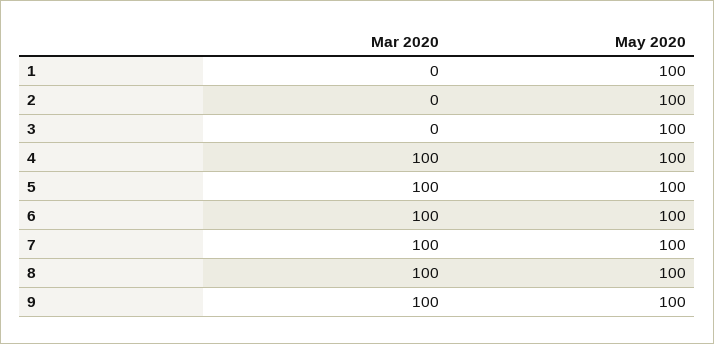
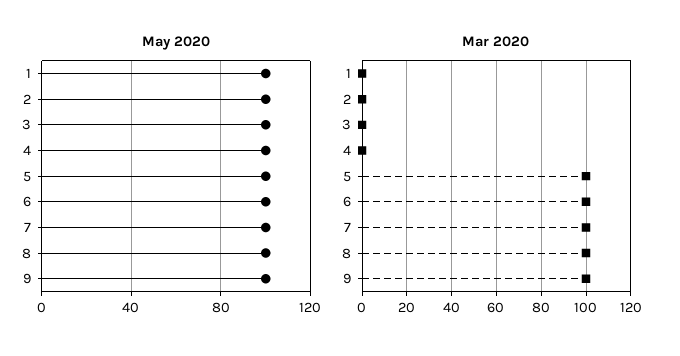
Mar 2020, 4: 100 -> 0

